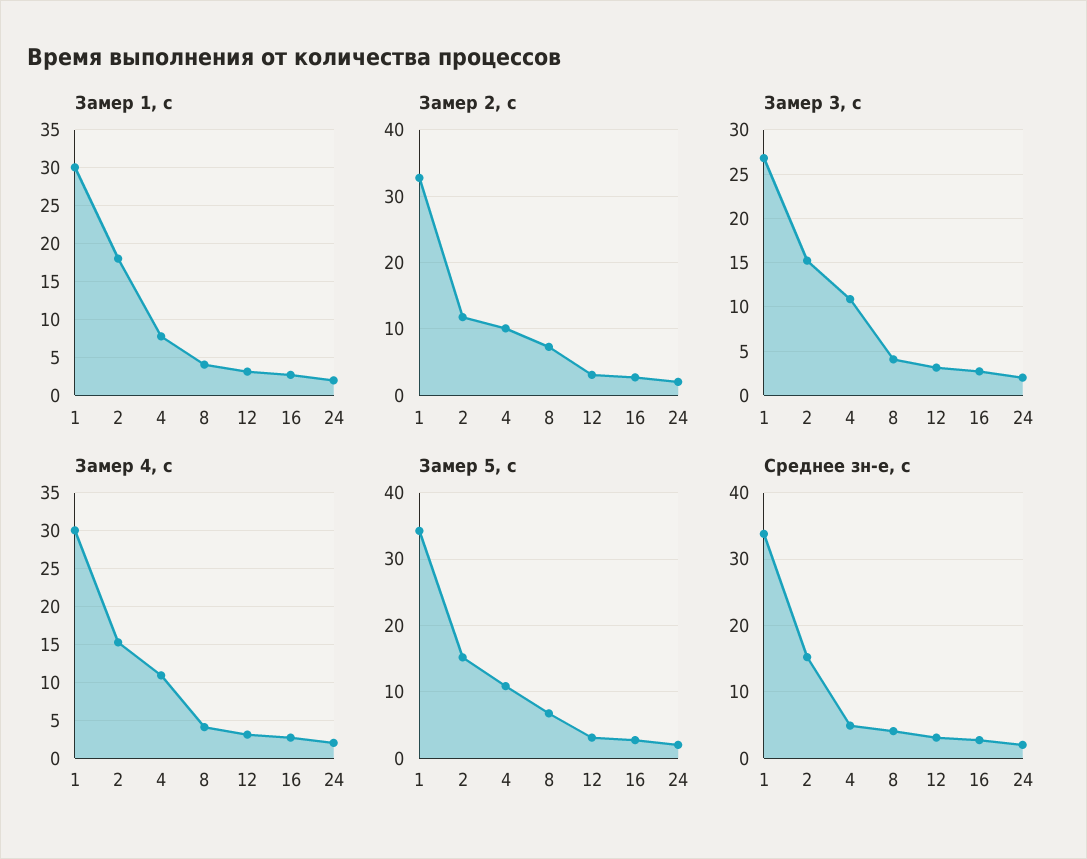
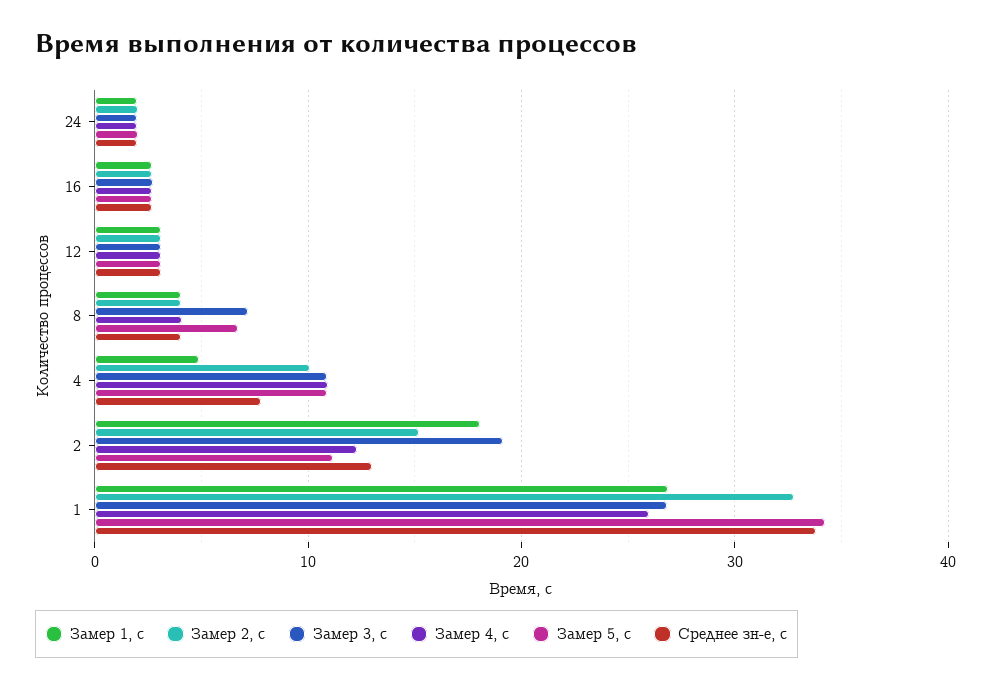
Замер 1, с, 1: 30 -> 27
Замер 1, с, 4: 8 -> 5
Замер 2, с, 2: 12 -> 15
Замер 2, с, 8: 7 -> 4
Замер 3, с, 2: 15 -> 19
Замер 3, с, 8: 4 -> 7
Замер 4, с, 1: 30 -> 26
Замер 4, с, 2: 15 -> 12
Замер 5, с, 2: 15 -> 11
Среднее зн-е, с, 2: 15 -> 13
Среднее зн-е, с, 4: 5 -> 8

